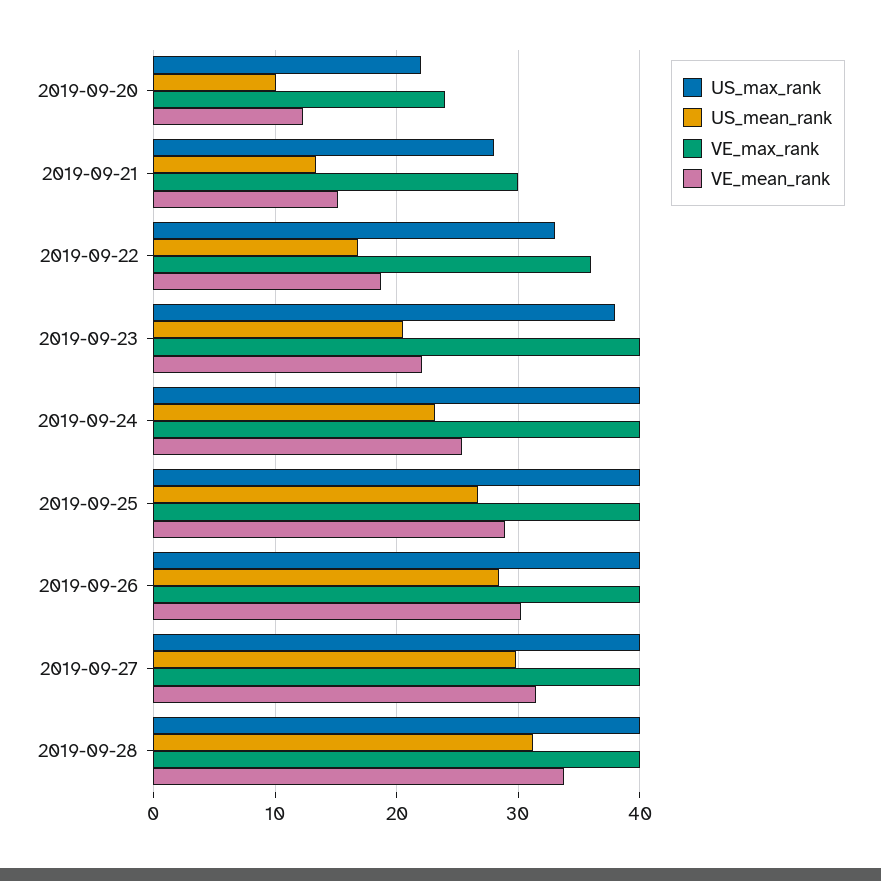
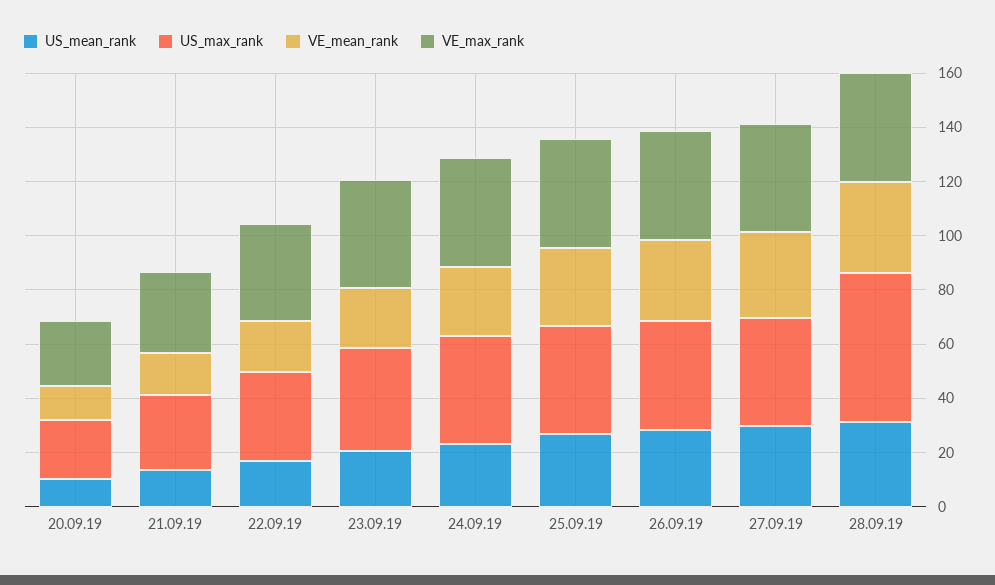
US_max_rank, 2019-09-28: 40 -> 55

